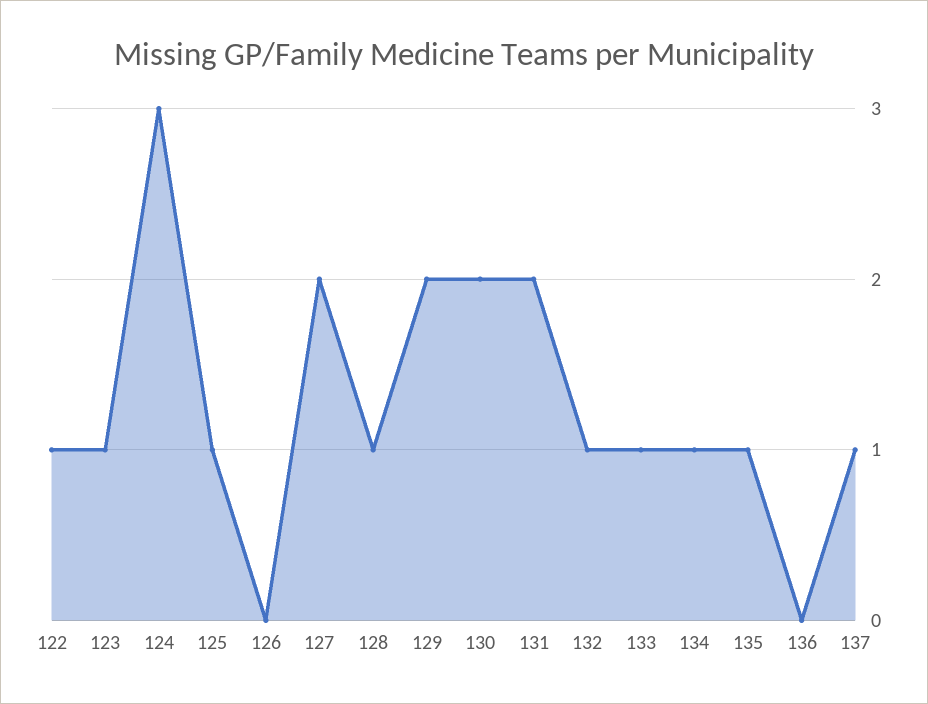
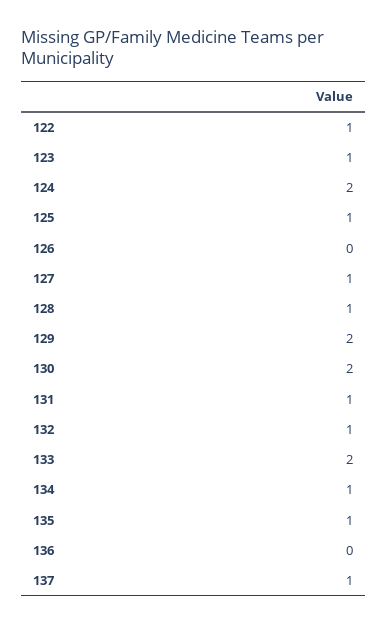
124: 3 -> 2
127: 2 -> 1
131: 2 -> 1
133: 1 -> 2

